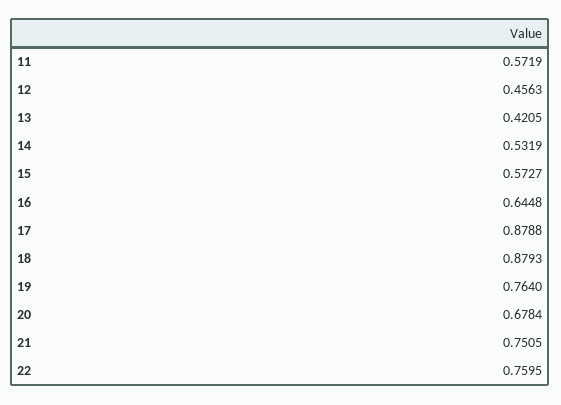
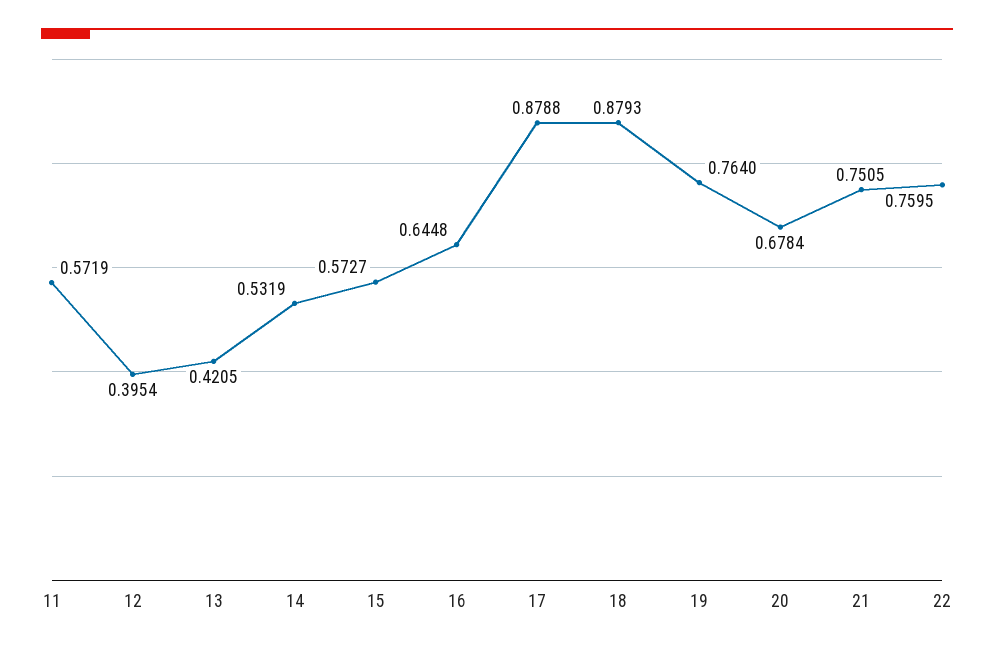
12: 0.4563 -> 0.3954

